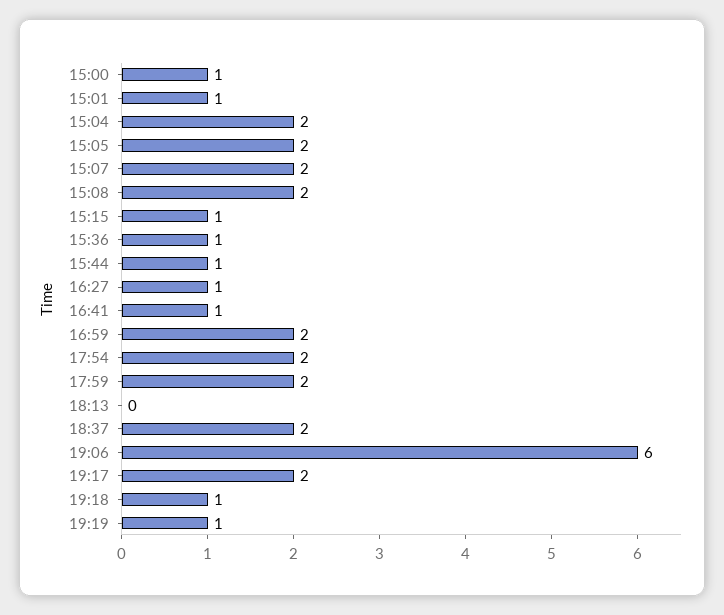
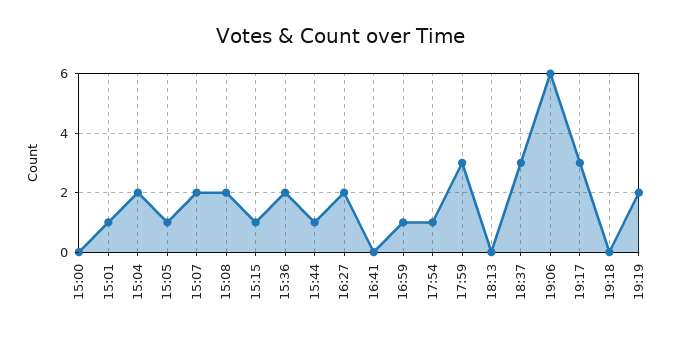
15:00: 1 -> 0
15:05: 2 -> 1
15:36: 1 -> 2
16:27: 1 -> 2
16:41: 1 -> 0
16:59: 2 -> 1
17:54: 2 -> 1
17:59: 2 -> 3
18:37: 2 -> 3
19:17: 2 -> 3
19:18: 1 -> 0
19:19: 1 -> 2

